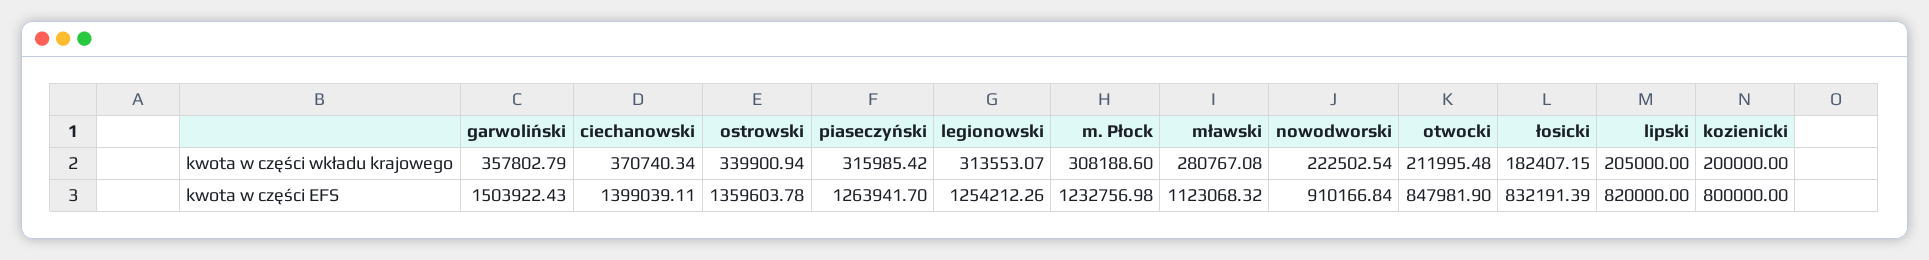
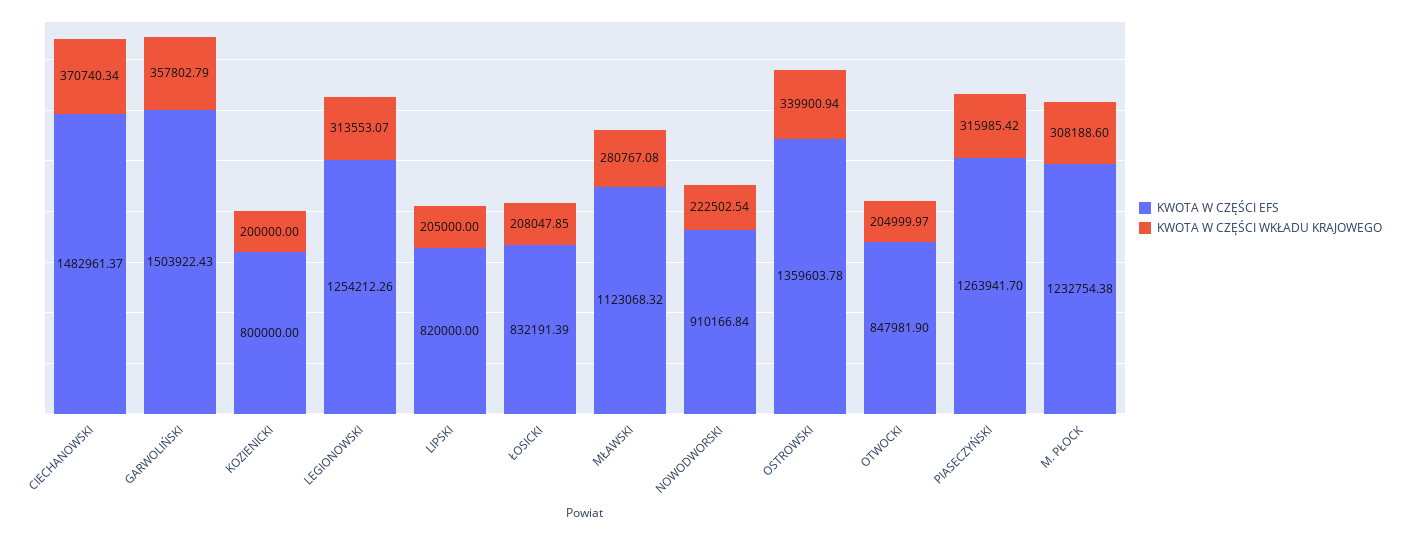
kwota w części wkładu krajowego, otwocki: 211995.48 -> 204999.97
kwota w części wkładu krajowego, łosicki: 182407.15 -> 208047.85
kwota w części EFS, ciechanowski: 1399039.11 -> 1482961.37
kwota w części EFS, m. Płock: 1232756.98 -> 1232754.38

